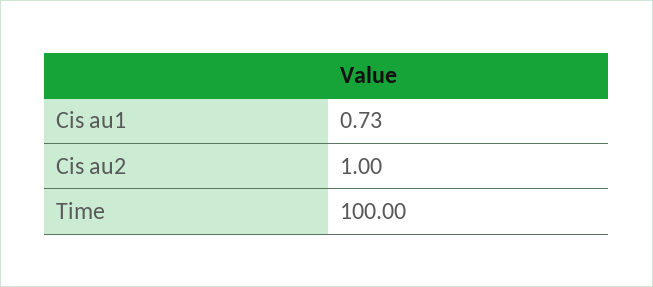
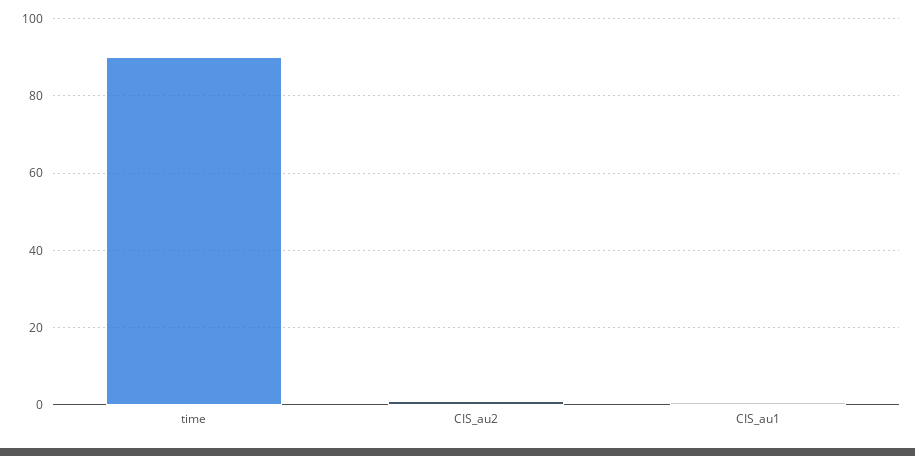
Time: 100 -> 90

